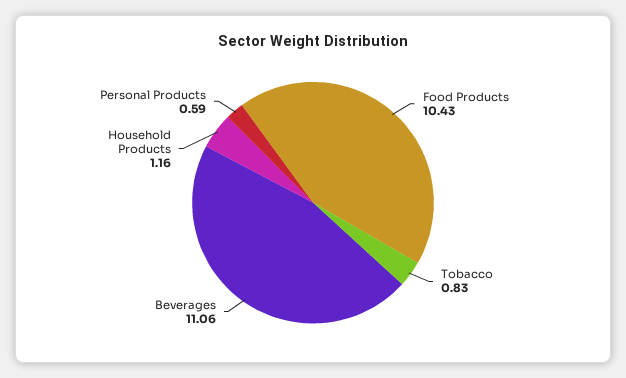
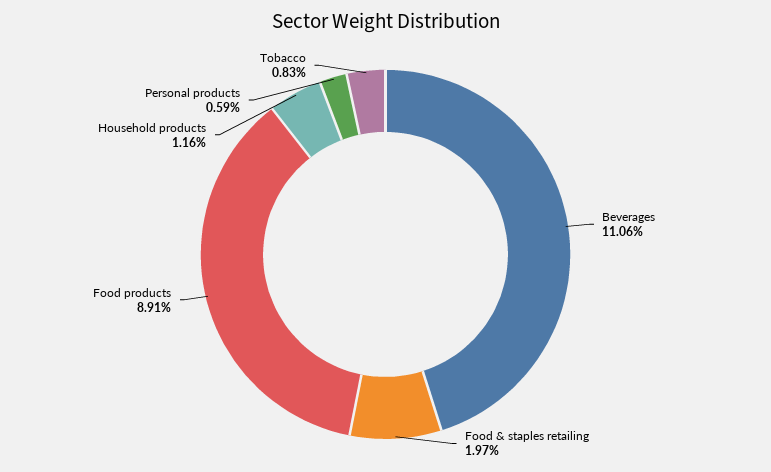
Food Products: 10.43 -> 8.91
Food & staples retailing: none -> 1.97

